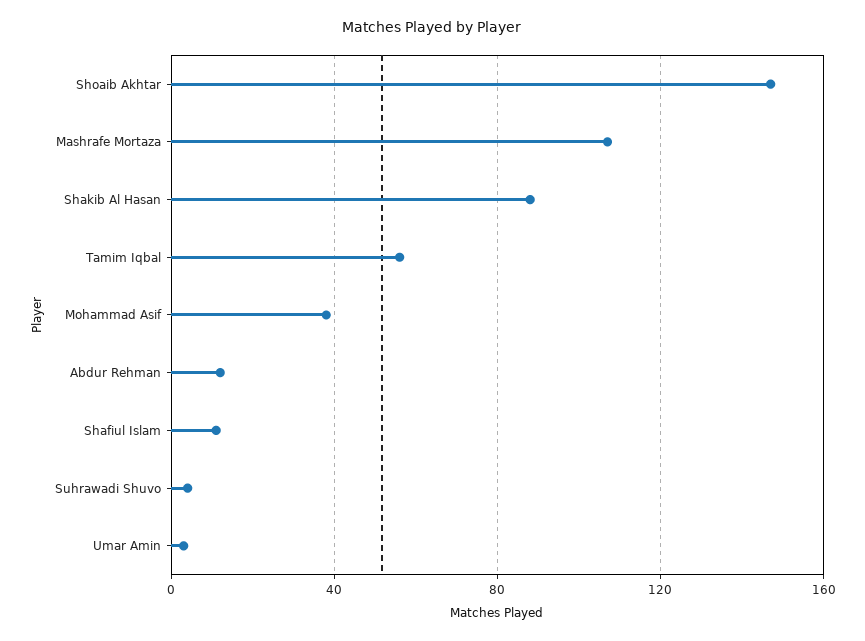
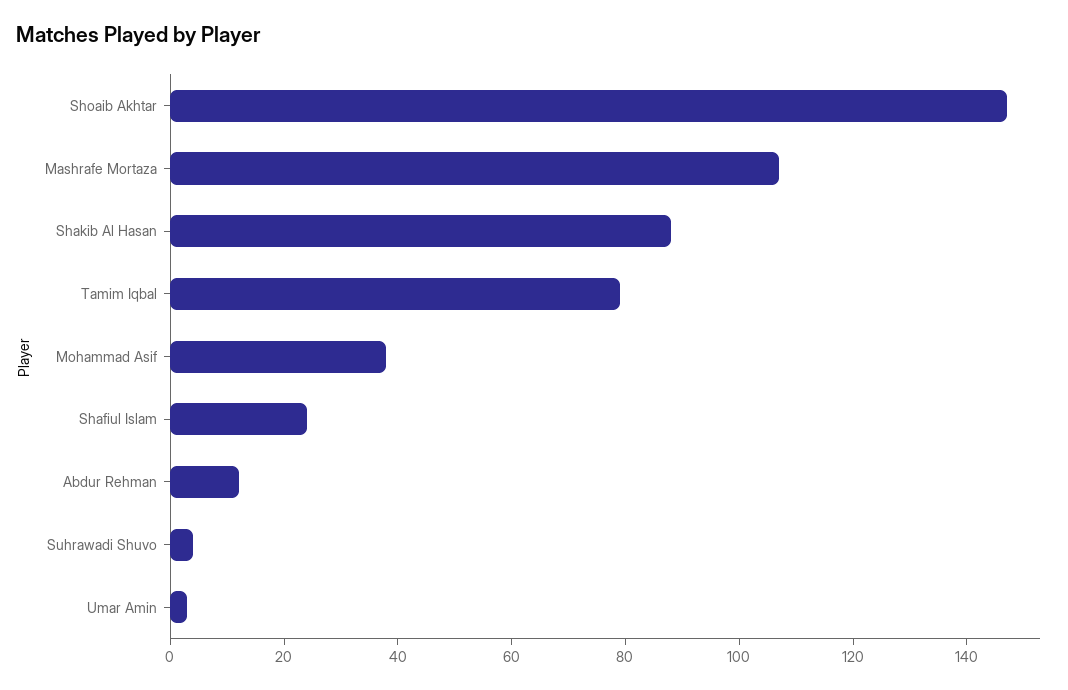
Tamim Iqbal: 55 -> 80
Shafiul Islam: 10 -> 25

